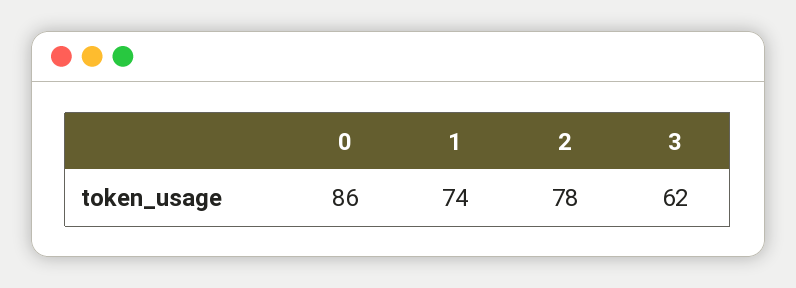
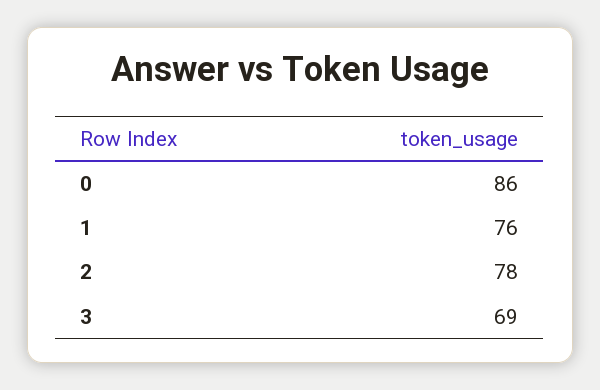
1: 74 -> 76
3: 62 -> 69

